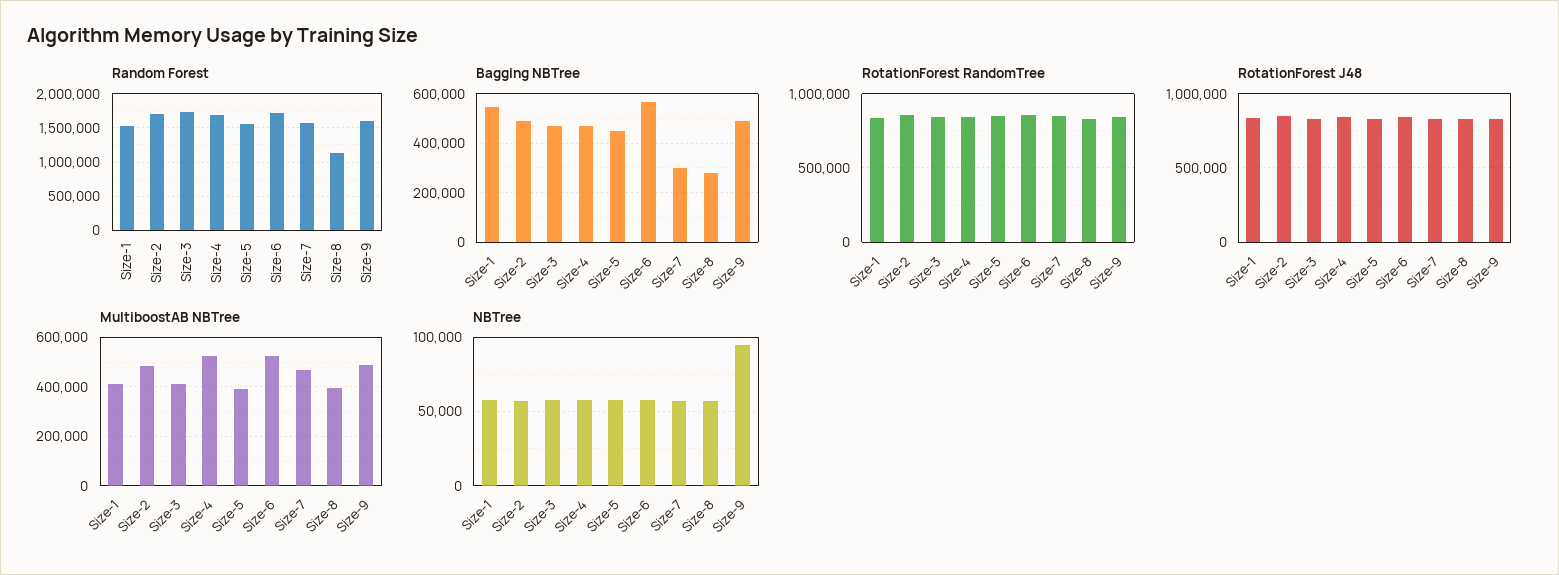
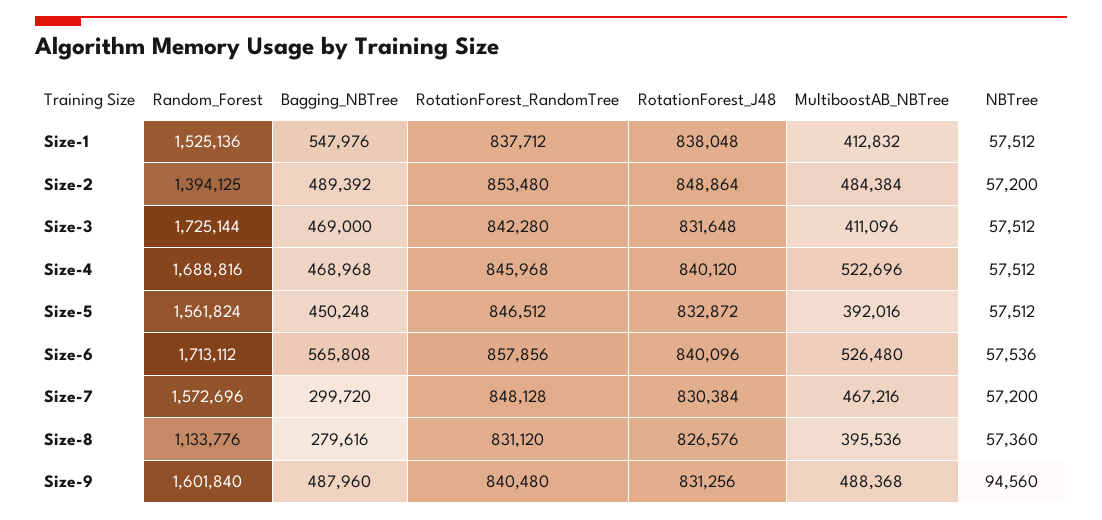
Random Forest, Size-2: 1700000 -> 1394125

